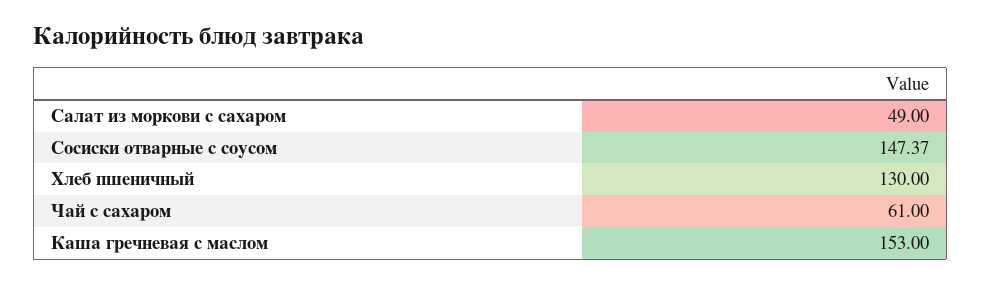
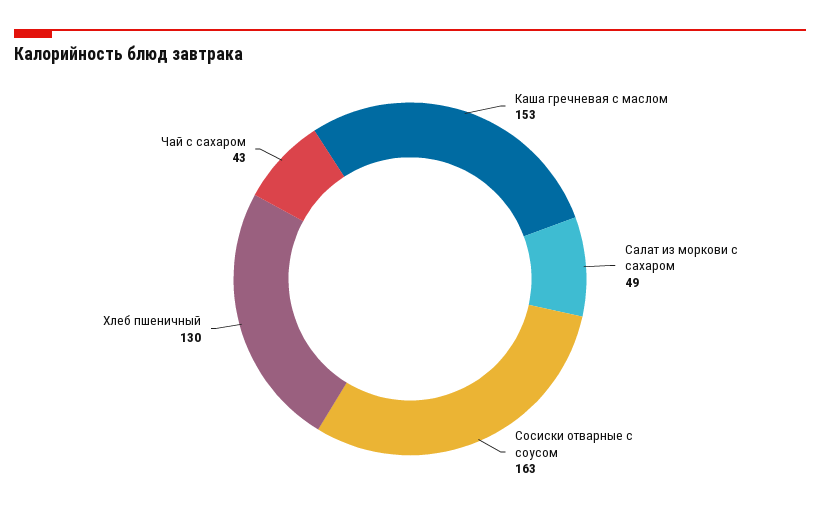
Сосиски отварные с соусом: 147.37 -> 163
Чай с сахаром: 61 -> 43

